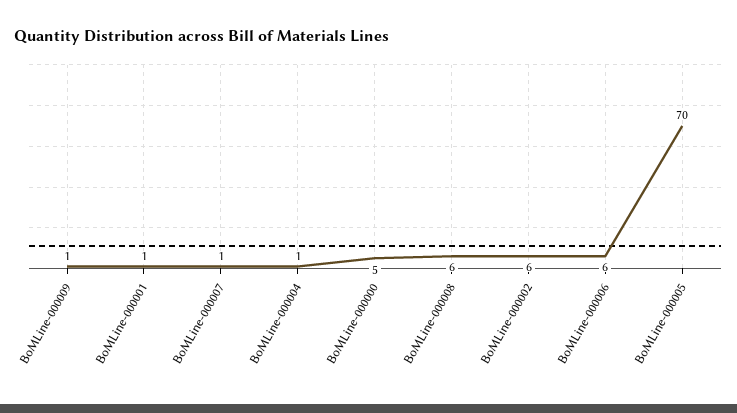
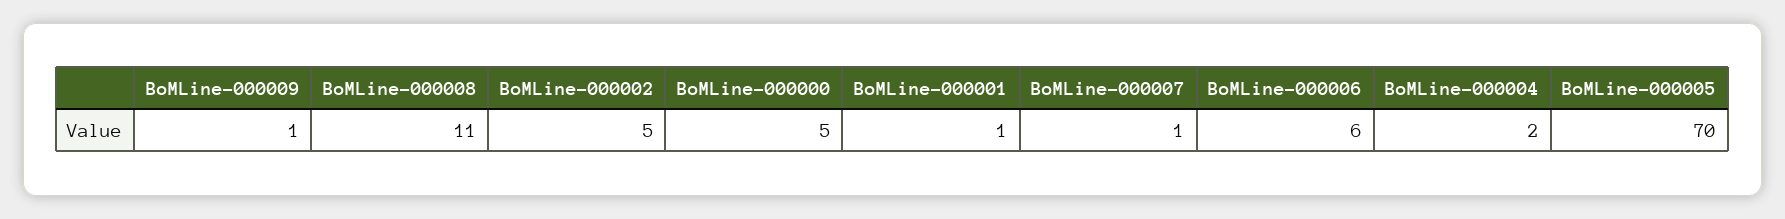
BoMLine-000004: 1 -> 2
BoMLine-000008: 6 -> 11
BoMLine-000002: 6 -> 5

